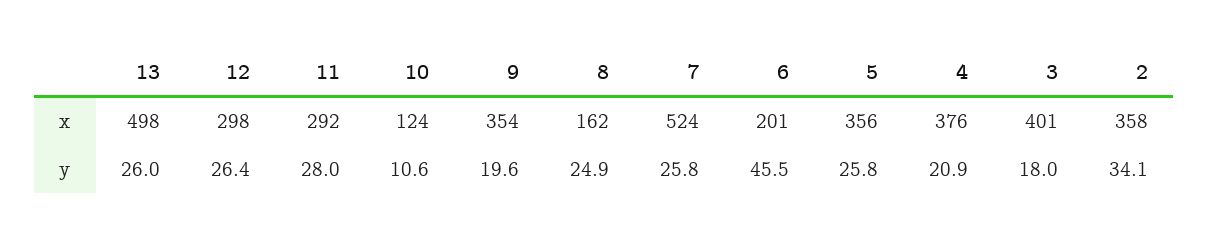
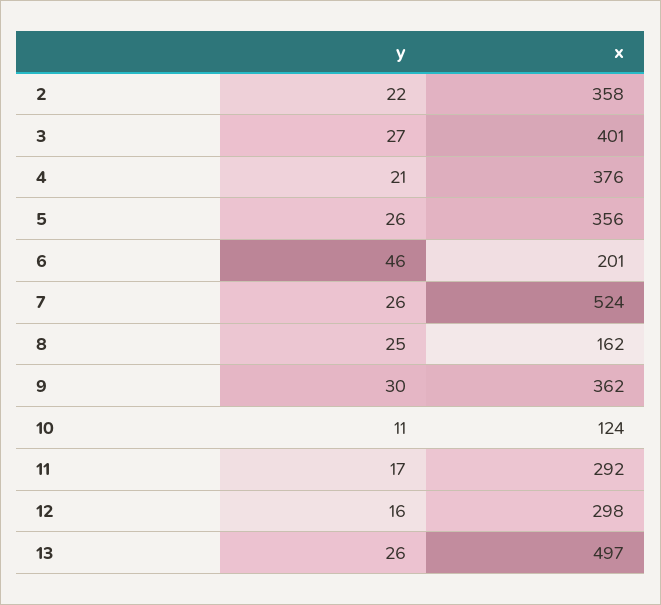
13, x: 498 -> 497
9, x: 354 -> 362
12, y: 26.4 -> 16
11, y: 28 -> 17
9, y: 19.6 -> 30
3, y: 18 -> 27
2, y: 34.1 -> 22

